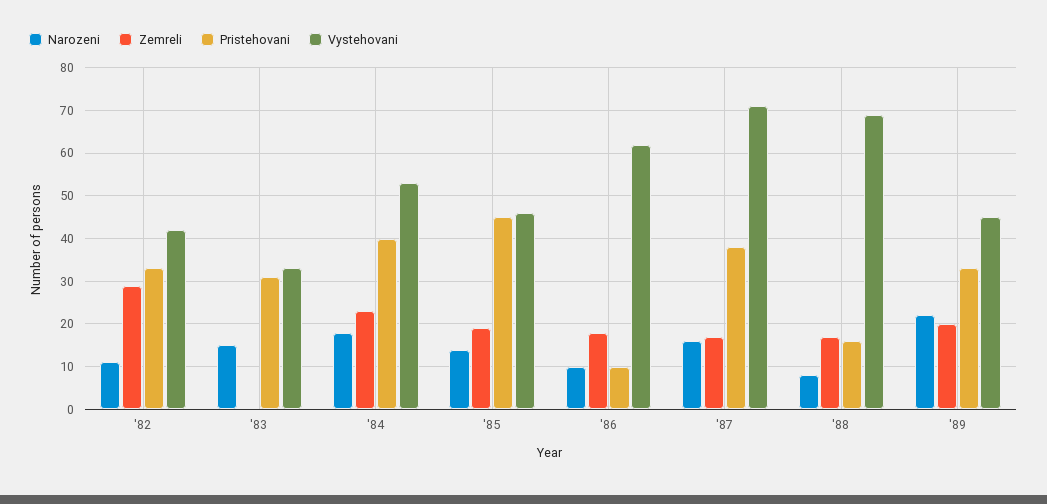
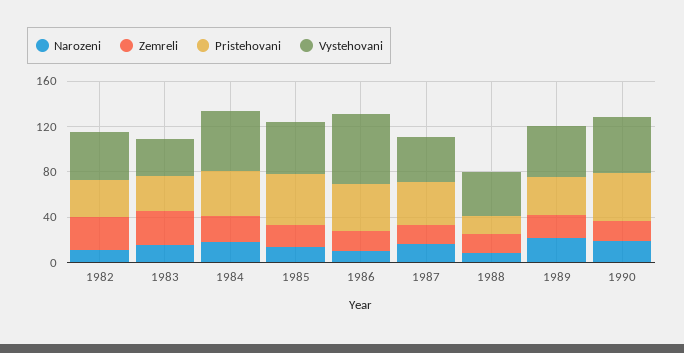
Zemreli, '83: 0 -> 30
Pristehovani, '86: 10 -> 40
Vystehovani, '87: 70 -> 40
Vystehovani, '88: 70 -> 40
Narozeni, 1990: none -> 20
Zemreli, 1990: none -> 20
Pristehovani, 1990: none -> 40
Vystehovani, 1990: none -> 50

